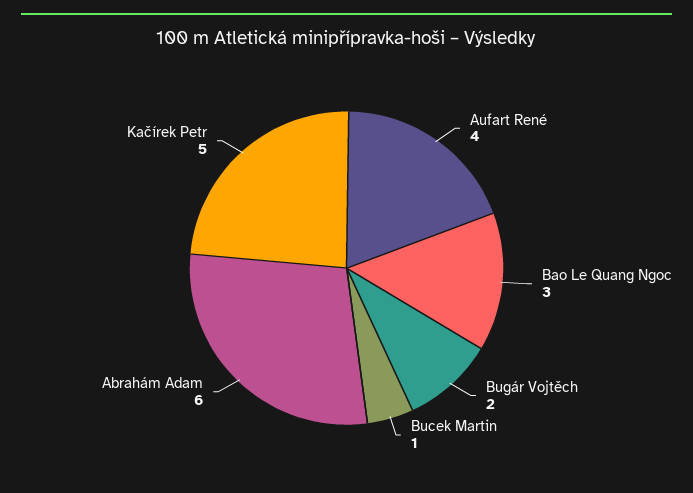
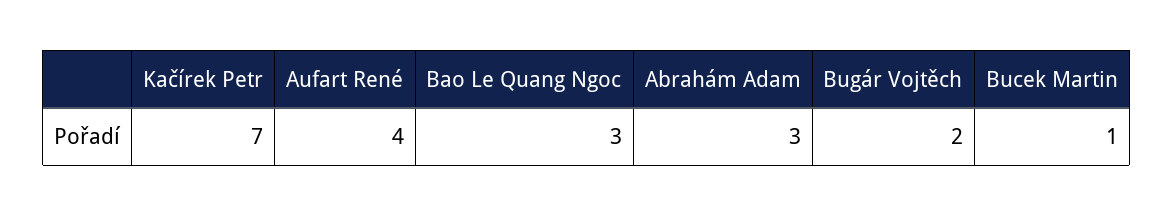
Abrahám Adam: 6 -> 3
Kačírek Petr: 5 -> 7

